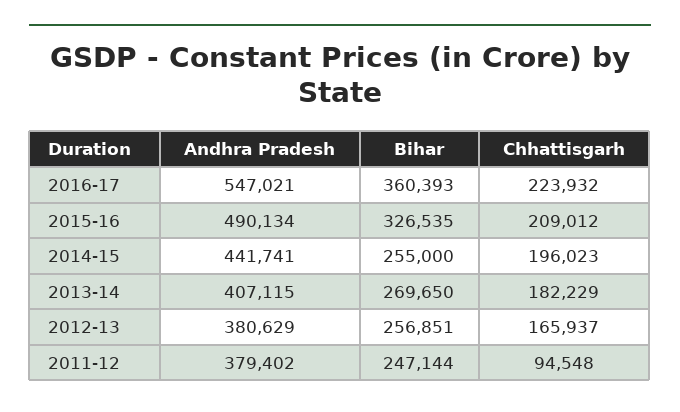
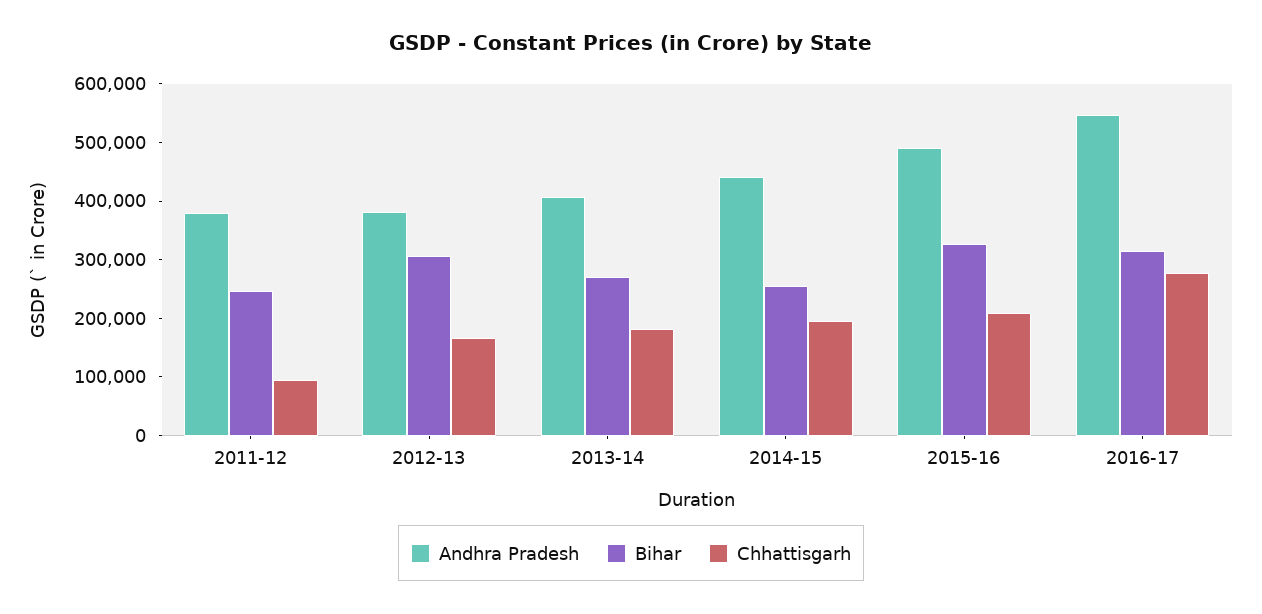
Bihar, 2016-17: 360393 -> 320000
Chhattisgarh, 2016-17: 223932 -> 280000
Bihar, 2012-13: 256851 -> 300000

